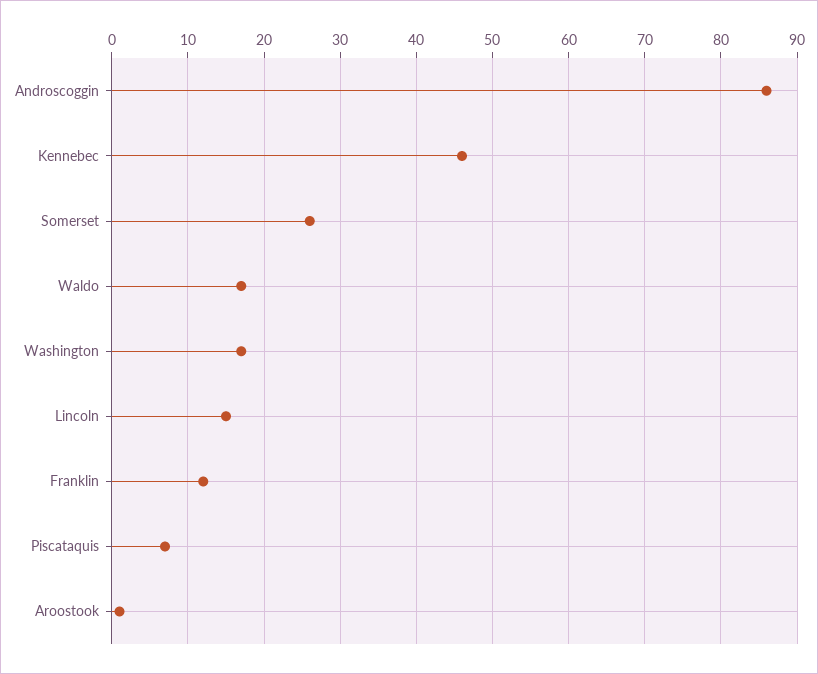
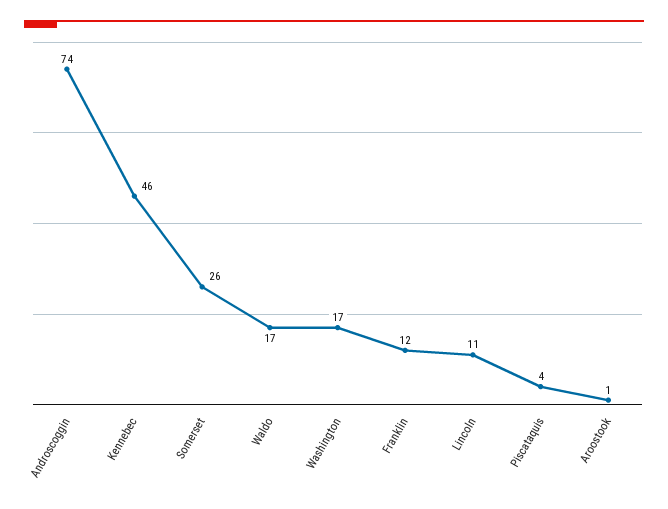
Androscoggin: 86 -> 74
Lincoln: 15 -> 11
Piscataquis: 7 -> 4

